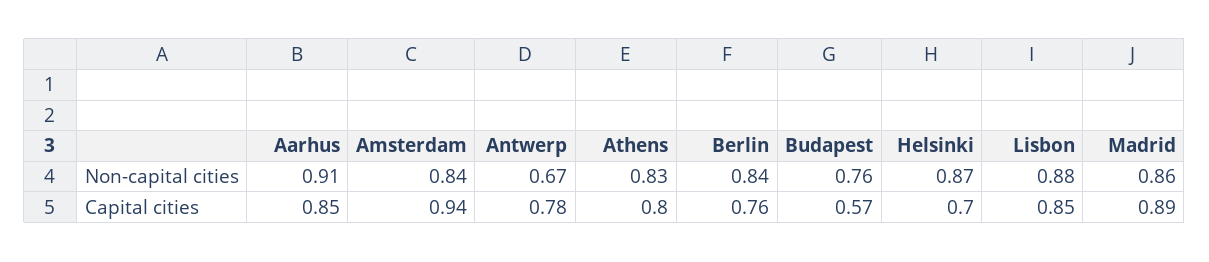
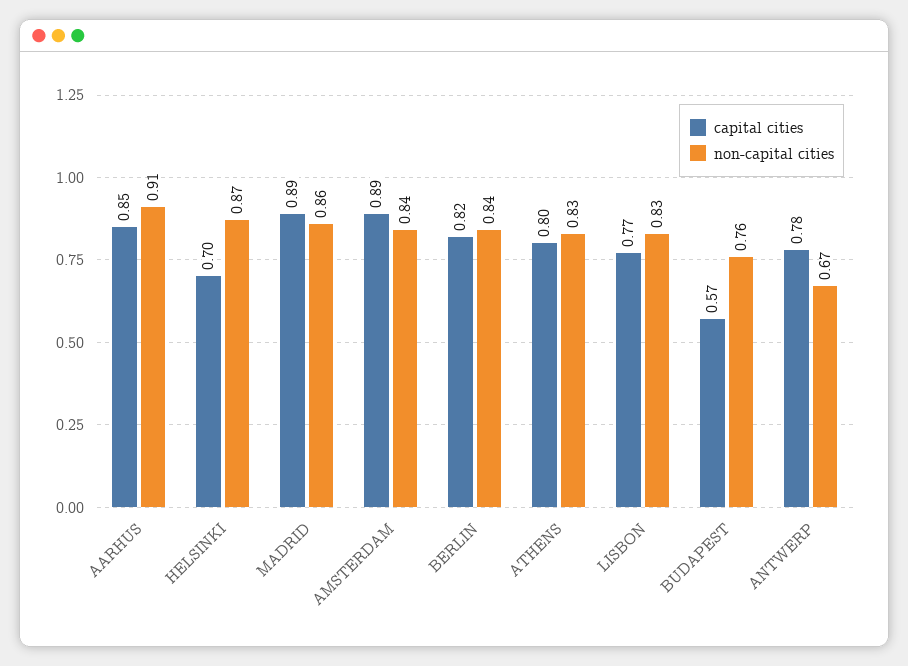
Non-capital cities, Lisbon: 0.88 -> 0.83
Capital cities, Amsterdam: 0.94 -> 0.89
Capital cities, Berlin: 0.76 -> 0.82
Capital cities, Lisbon: 0.85 -> 0.77

